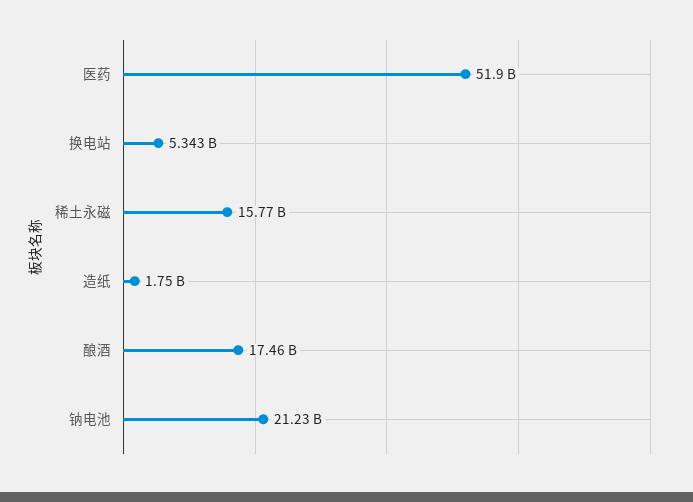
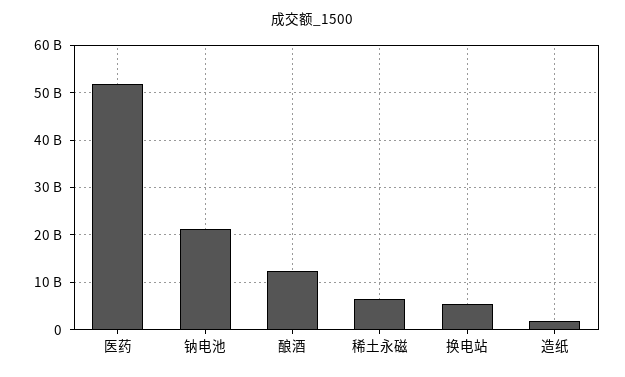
稀土永磁: 15770000000 -> 6000000000
酿酒: 17460000000 -> 12000000000

